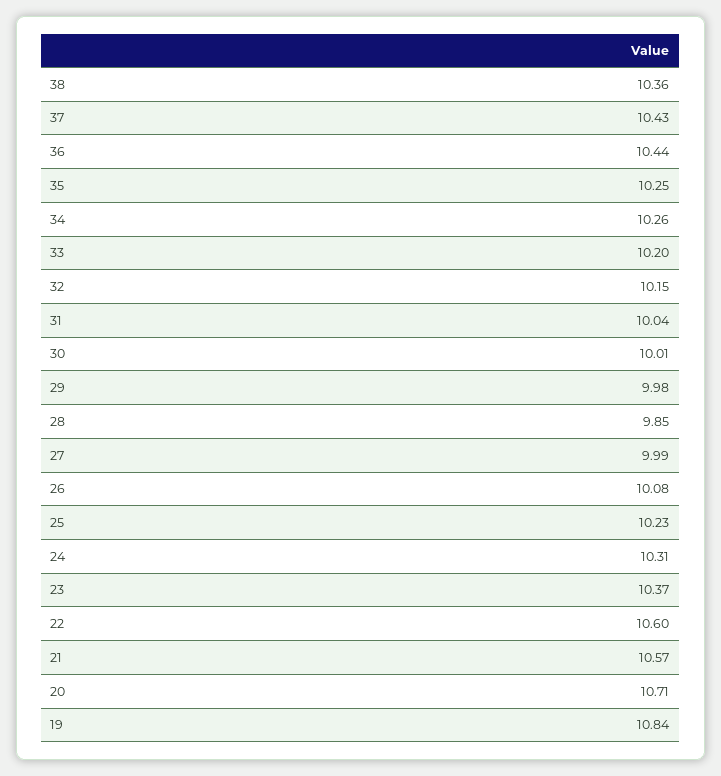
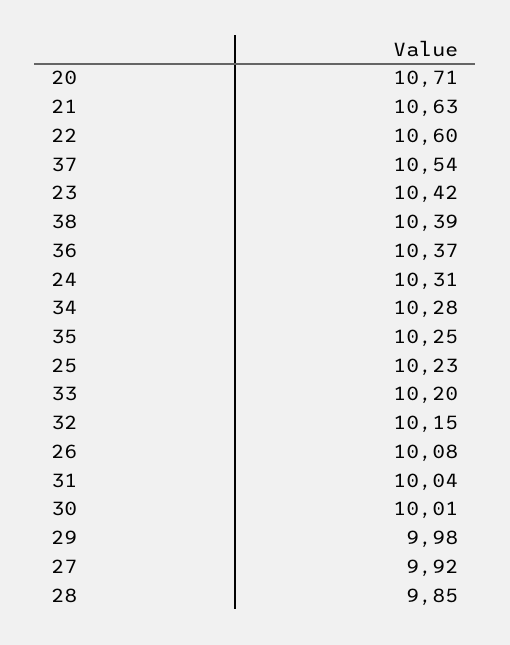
38: 10.36 -> 10.39
37: 10.43 -> 10.54
36: 10.44 -> 10.37
34: 10.26 -> 10.28
27: 9.99 -> 9.92
23: 10.37 -> 10.42
21: 10.57 -> 10.63
19: 10.84 -> none

